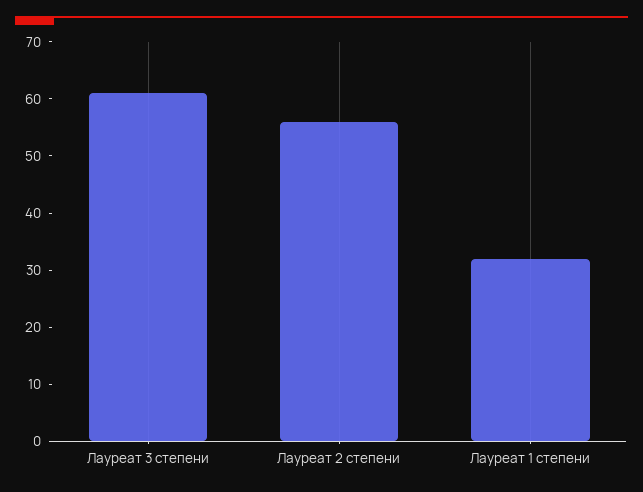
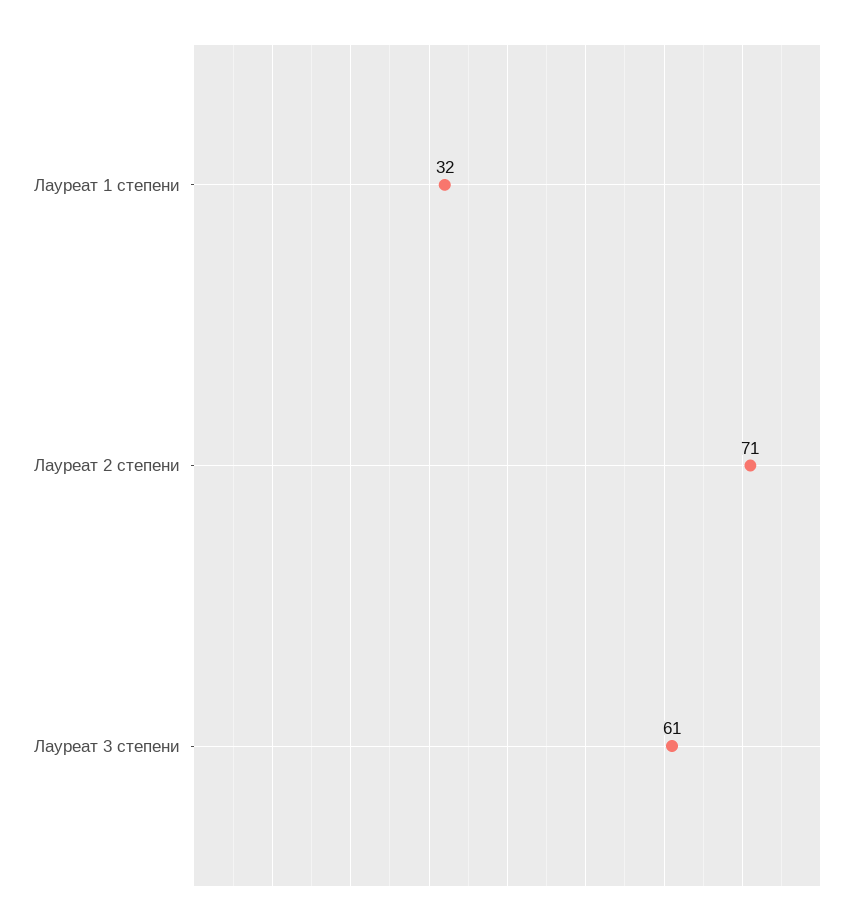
Лауреат 2 степени: 55 -> 71

